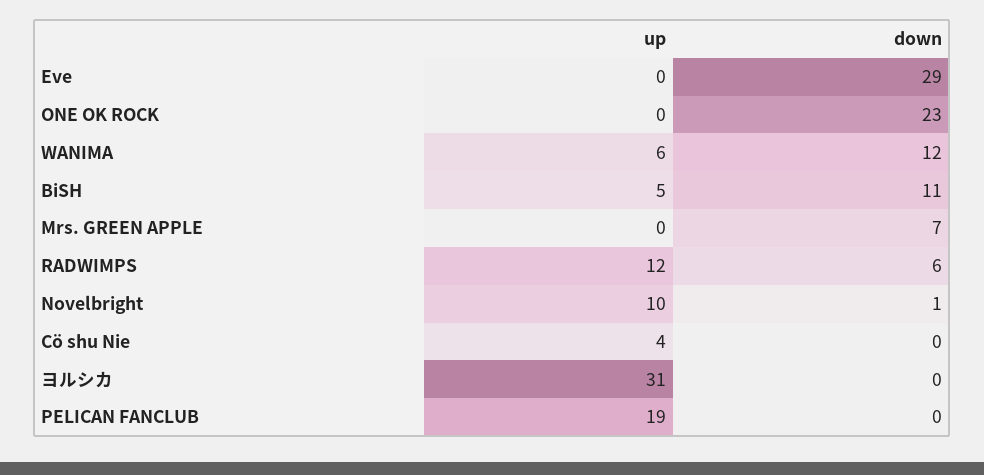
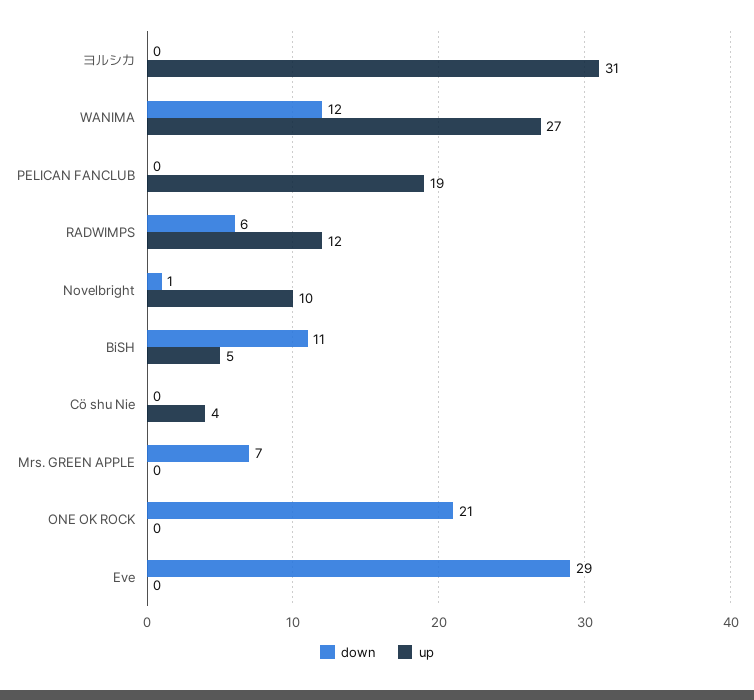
down, ONE OK ROCK: 23 -> 21
up, WANIMA: 6 -> 27

